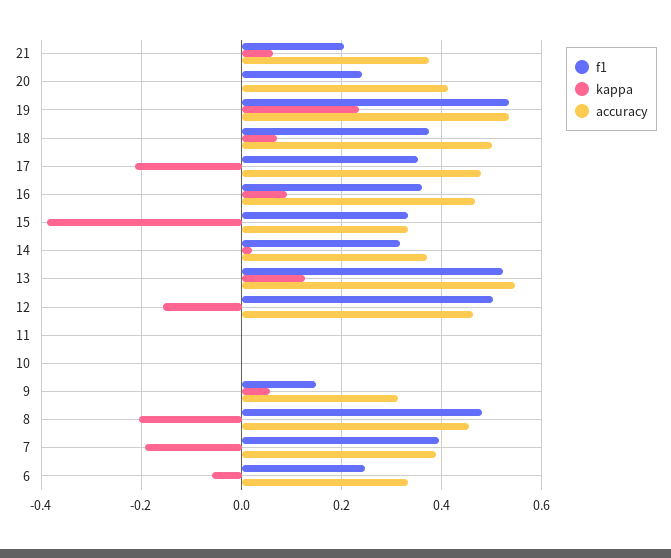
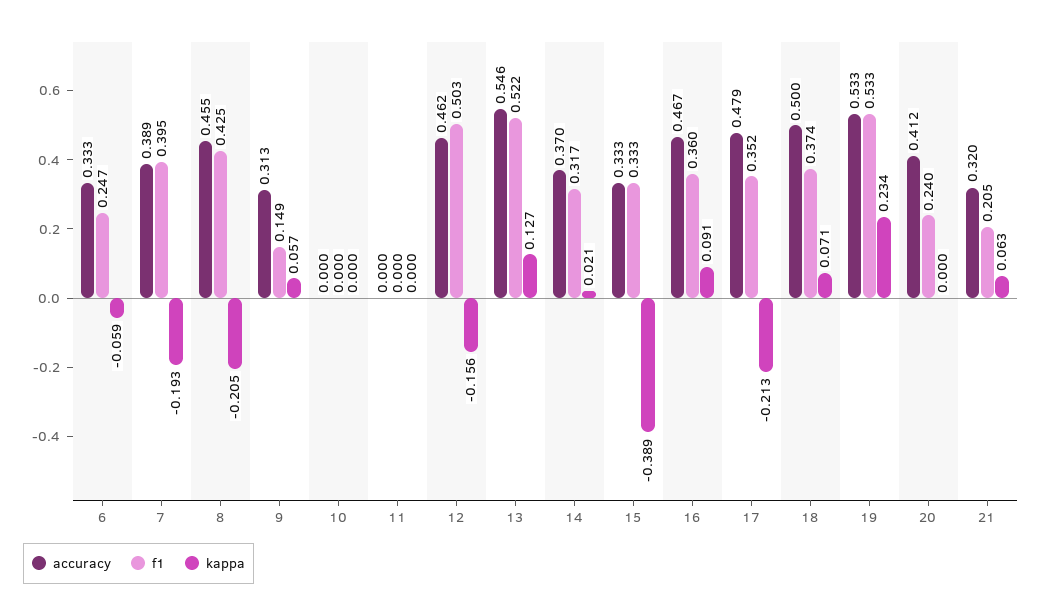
accuracy, 21: 0.38 -> 0.32
f1, 8: 0.48 -> 0.425

